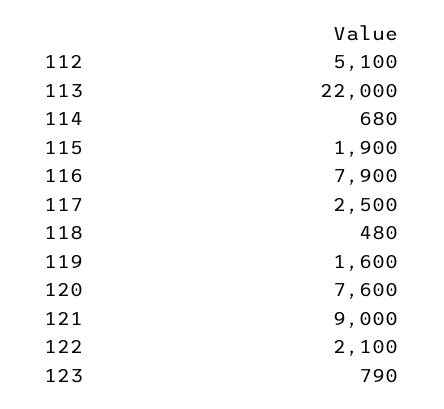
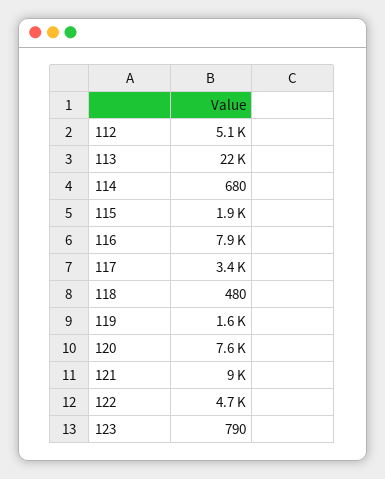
117: 2500 -> 3400
122: 2100 -> 4700

